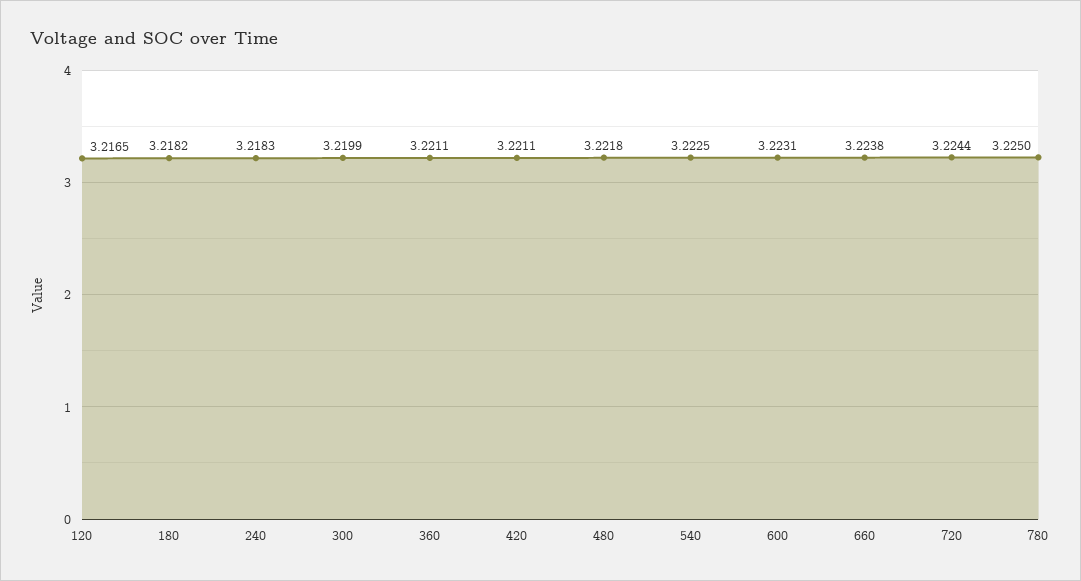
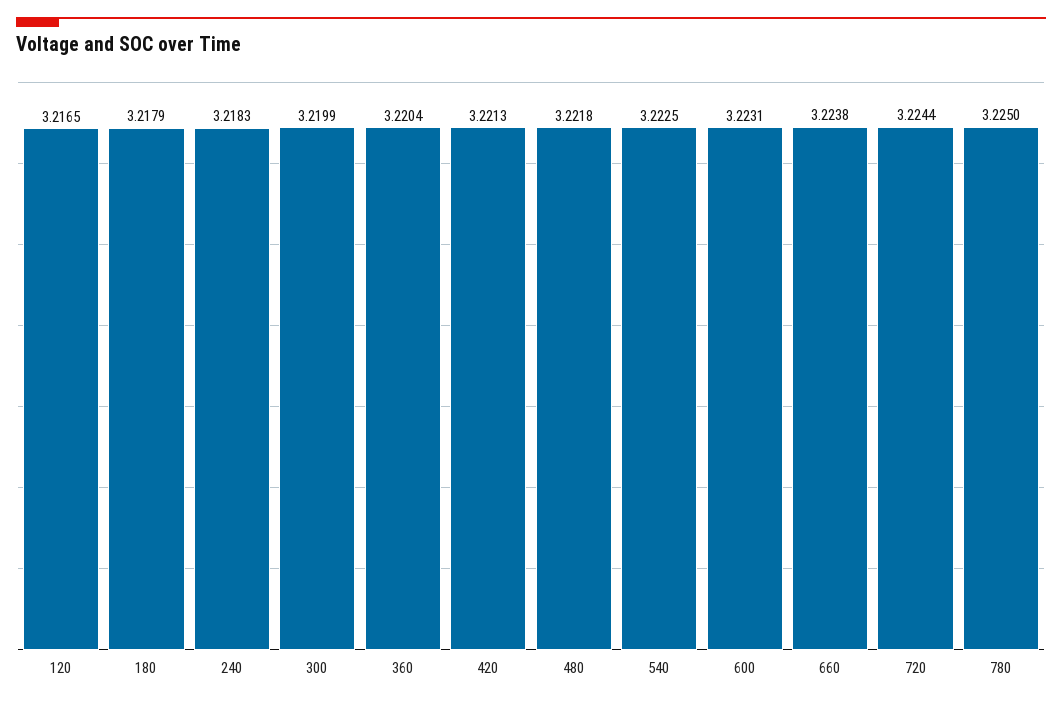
180: 3.2182 -> 3.2179
360: 3.2211 -> 3.2204
420: 3.2211 -> 3.2213

